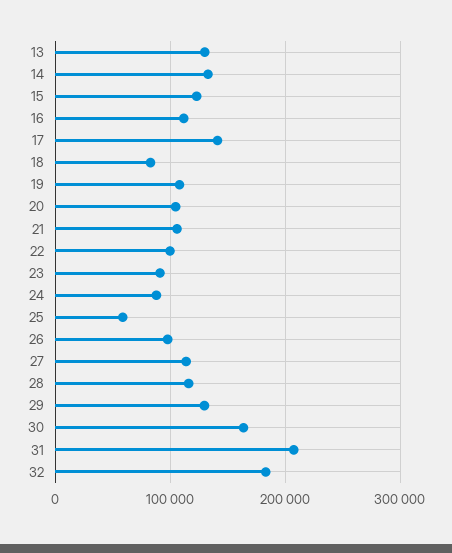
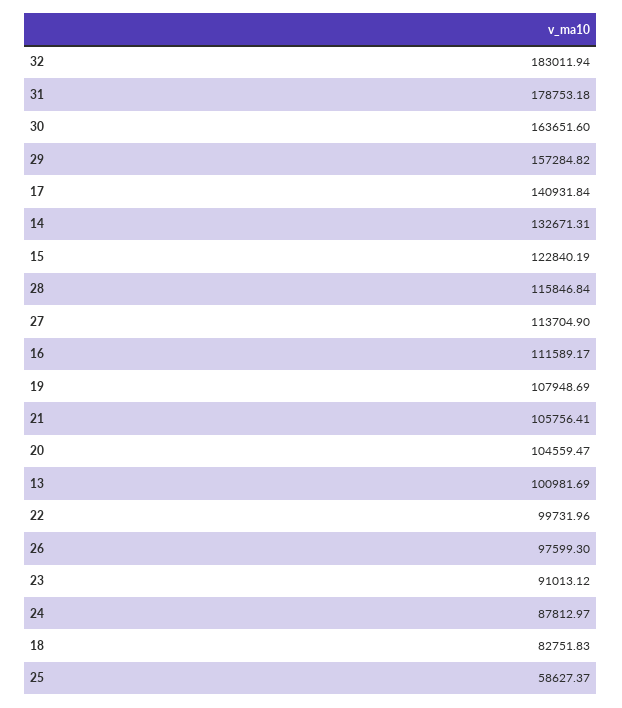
13: 130000 -> 100981.69
29: 130000 -> 157284.82
31: 210000 -> 178753.18

